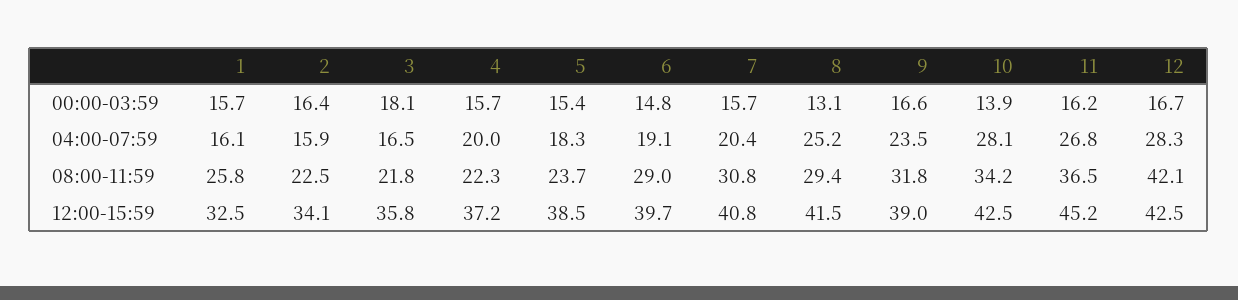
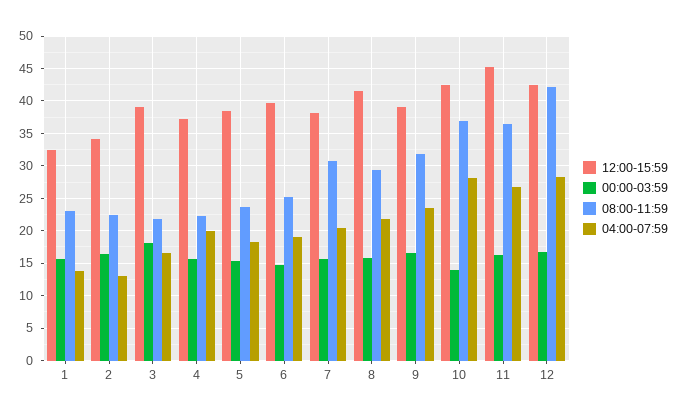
00:00-03:59, 8: 13.1 -> 16
04:00-07:59, 1: 16.1 -> 14
04:00-07:59, 2: 15.9 -> 13
04:00-07:59, 8: 25.2 -> 22
08:00-11:59, 1: 25.8 -> 23
08:00-11:59, 6: 29 -> 25
08:00-11:59, 10: 34.2 -> 37
12:00-15:59, 3: 35.8 -> 39
12:00-15:59, 7: 40.8 -> 38

